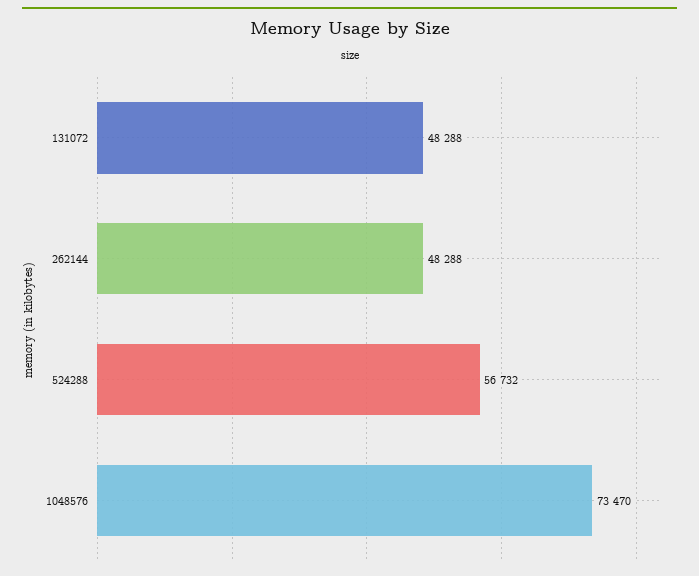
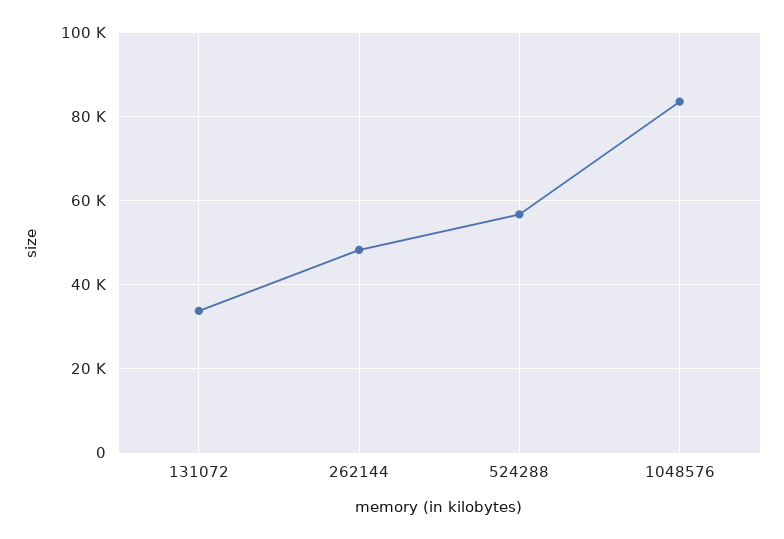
131072: 48288 -> 34000
1048576: 73470 -> 84000

